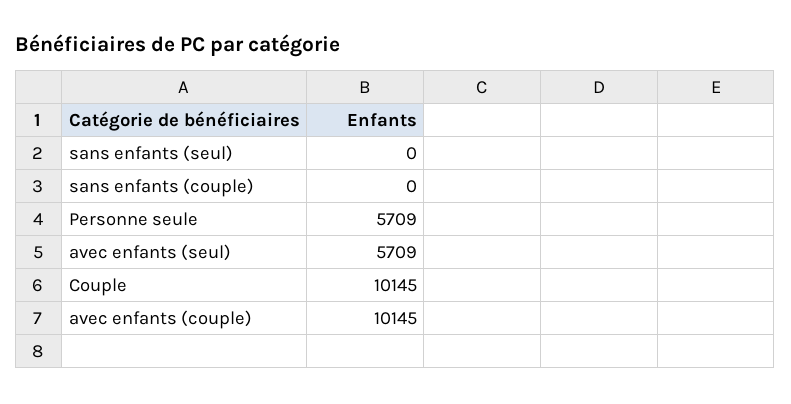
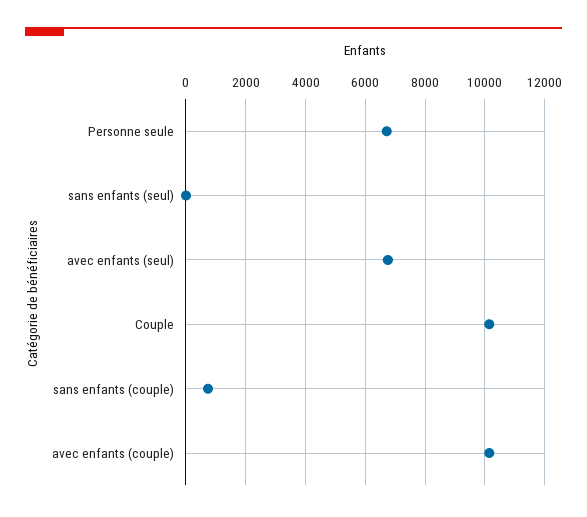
sans enfants (couple): 0 -> 750
Personne seule: 5709 -> 6750
avec enfants (seul): 5709 -> 6750

